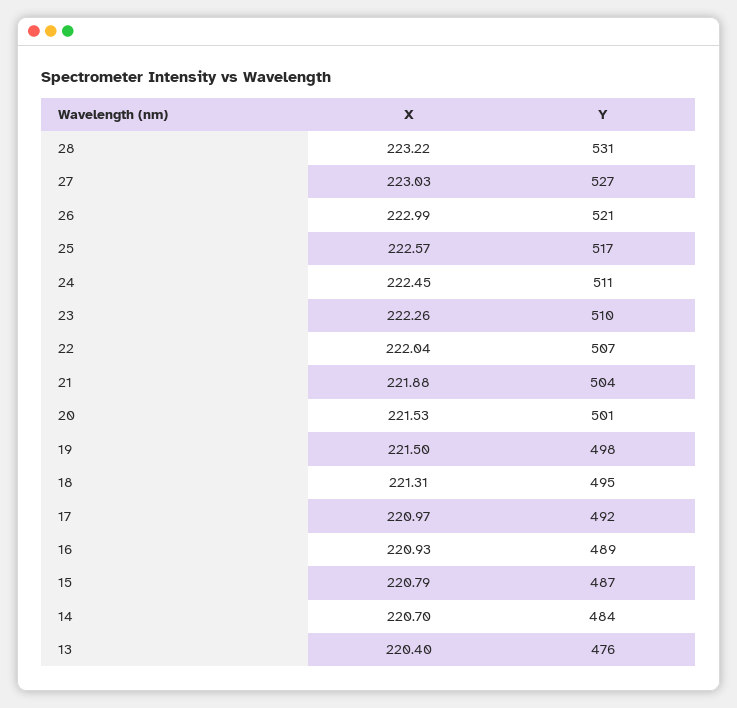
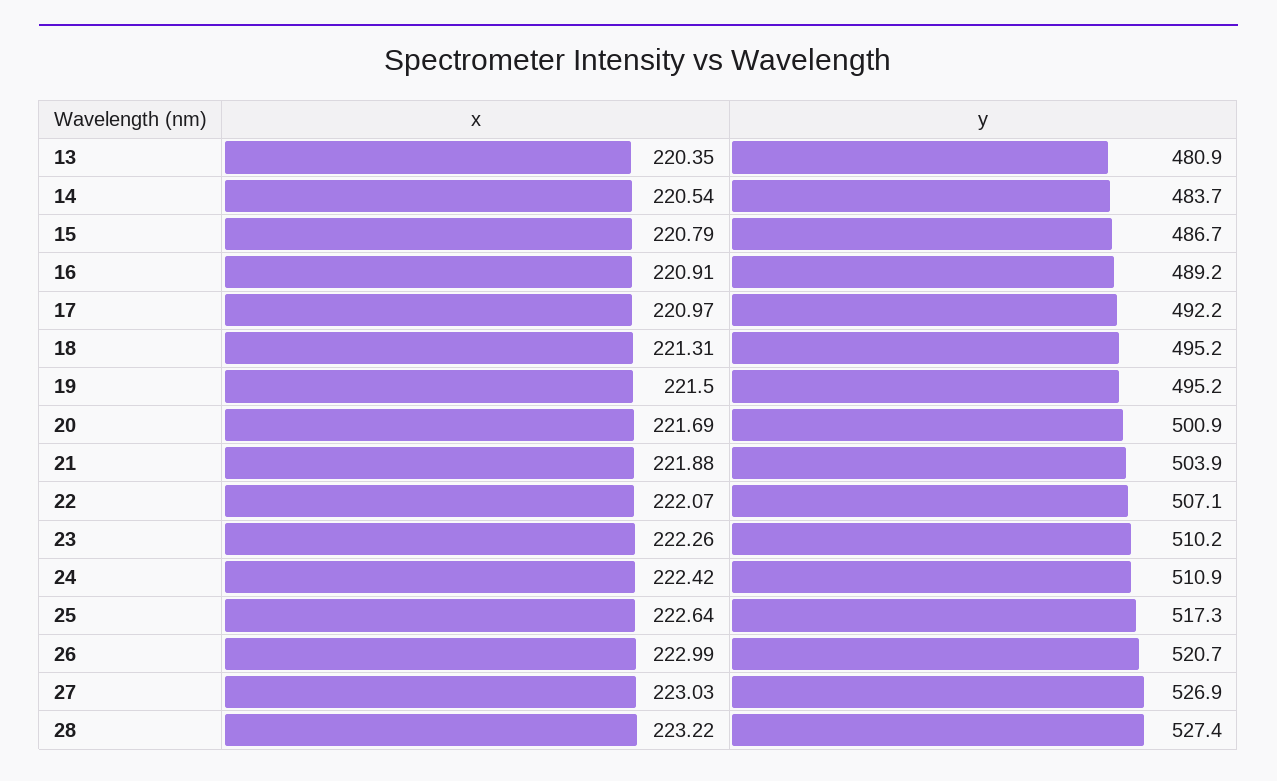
Y, 28: 531 -> 527.4
X, 25: 222.57 -> 222.64
X, 24: 222.45 -> 222.42
X, 22: 222.04 -> 222.07
X, 20: 221.53 -> 221.69
Y, 19: 498 -> 495.2
X, 16: 220.93 -> 220.91
X, 14: 220.7 -> 220.54
X, 13: 220.4 -> 220.35
Y, 13: 476 -> 480.9

